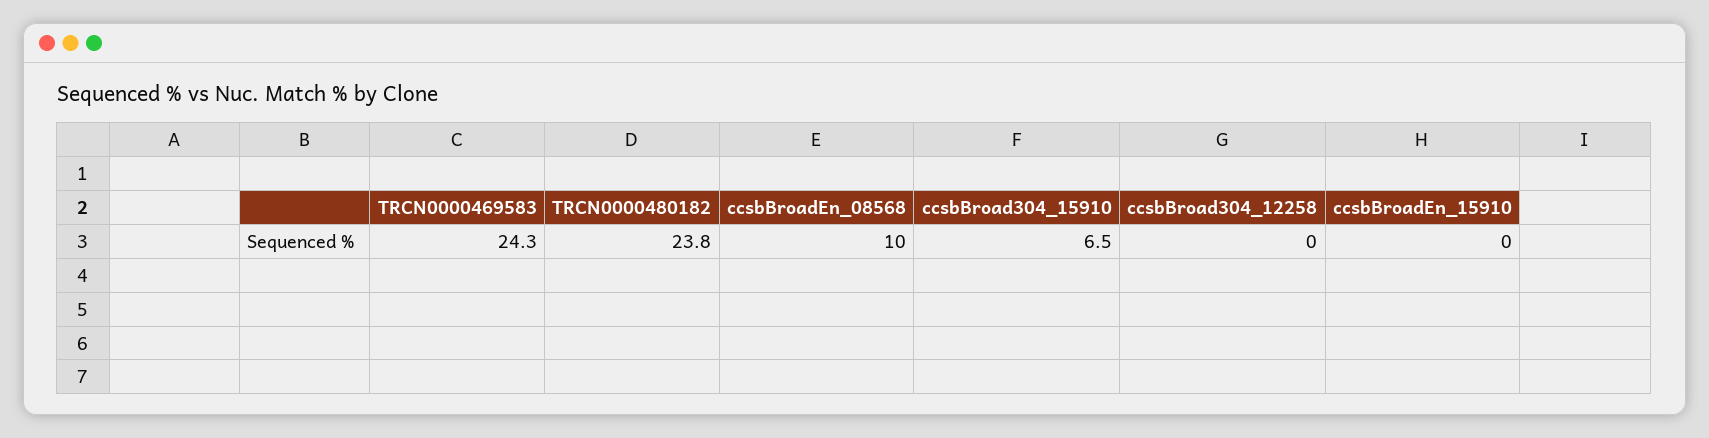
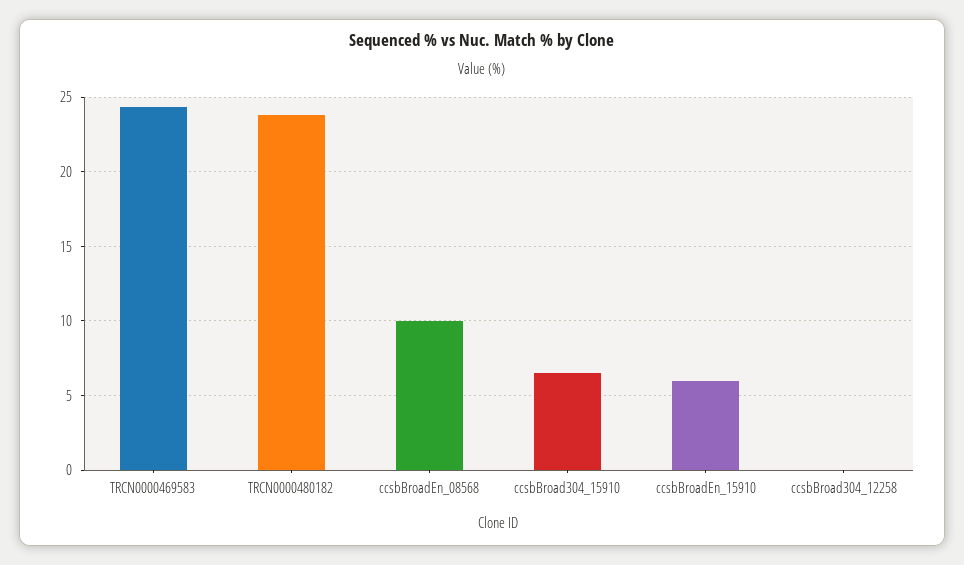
ccsbBroadEn_15910: 0 -> 6

